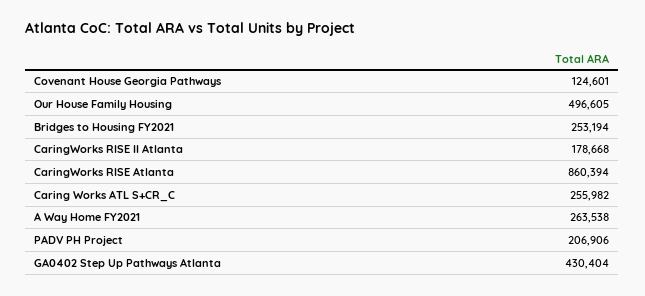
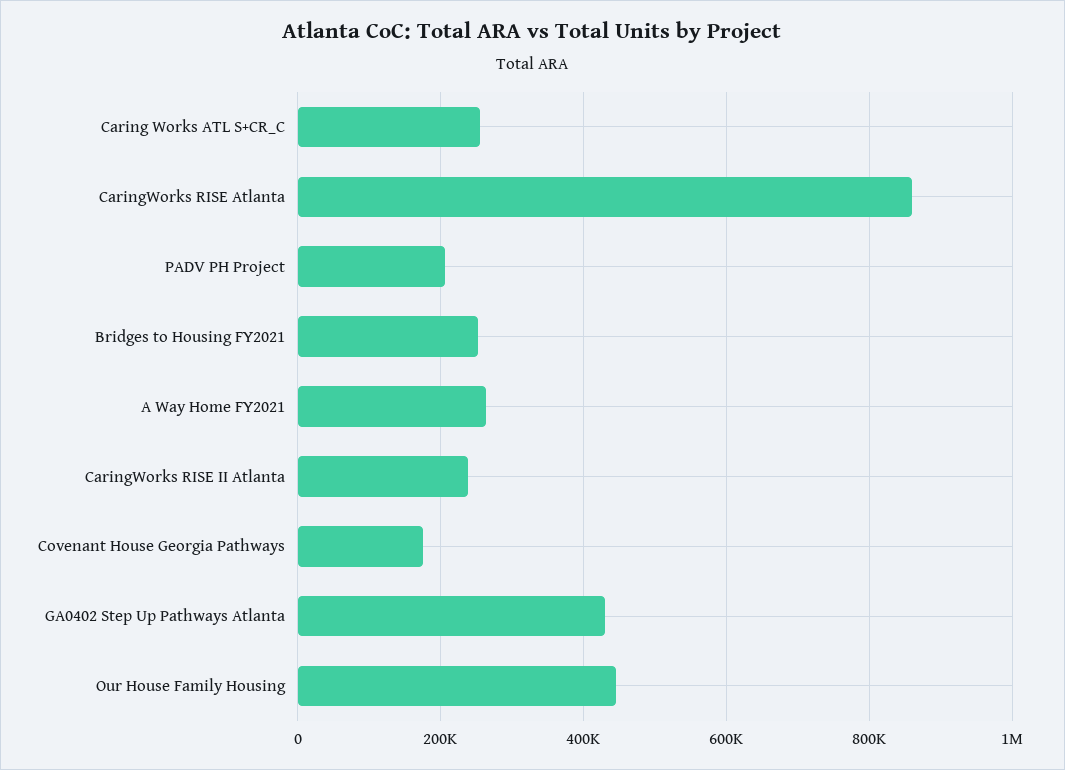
Covenant House Georgia Pathways: 124601 -> 180000
Our House Family Housing: 496605 -> 440000
CaringWorks RISE II Atlanta: 178668 -> 240000

